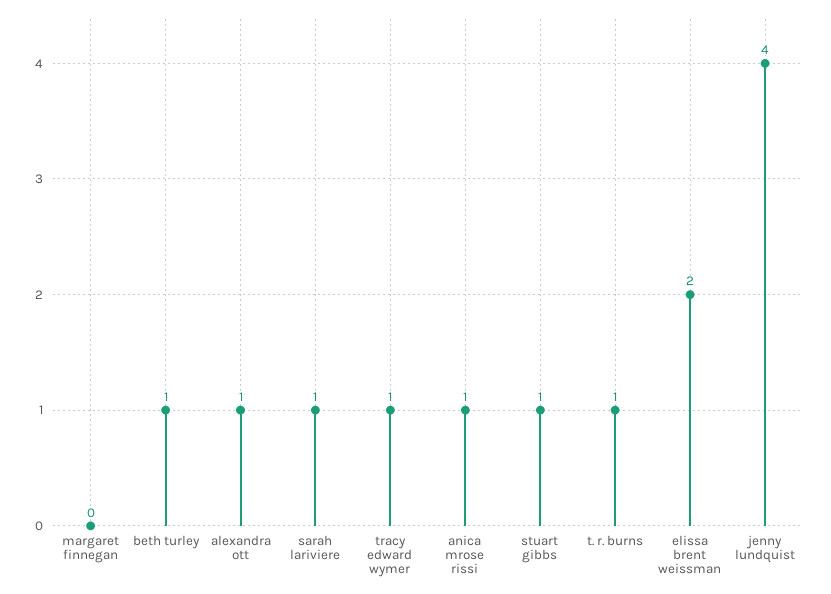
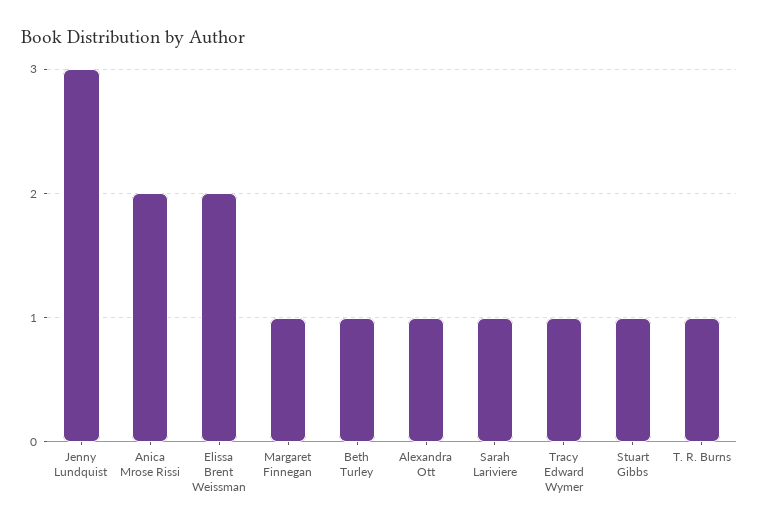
margaret finnegan: 0 -> 1
anica mrose rissi: 1 -> 2
jenny lundquist: 4 -> 3

